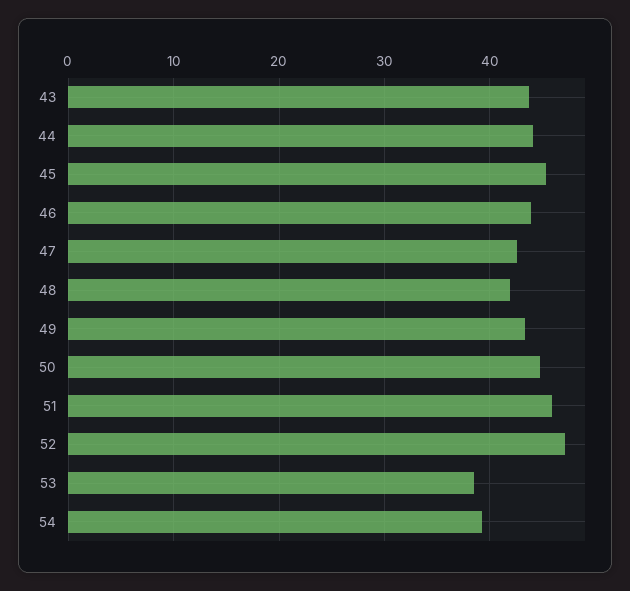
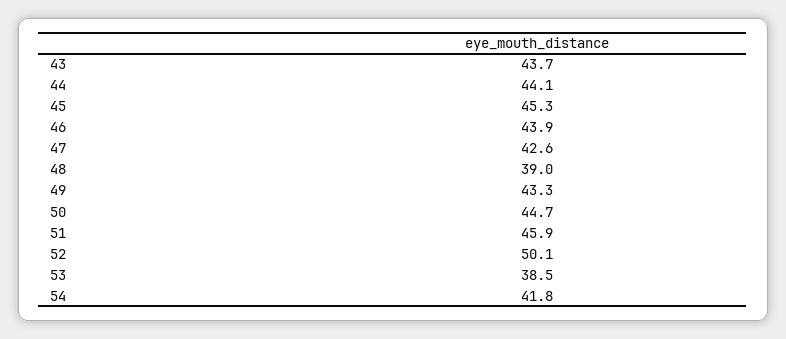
48: 42 -> 39
52: 47 -> 50.1
54: 39 -> 41.8

